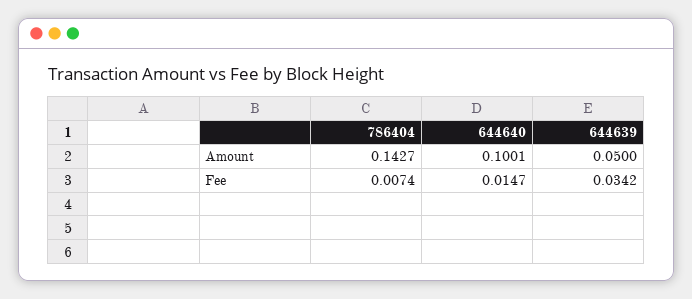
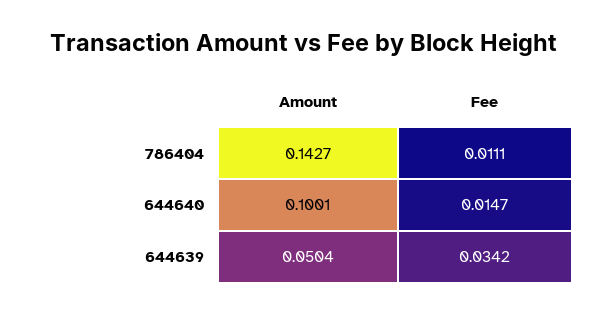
644639, Amount: 0.05 -> 0.0504
786404, Fee: 0.0074 -> 0.0111

